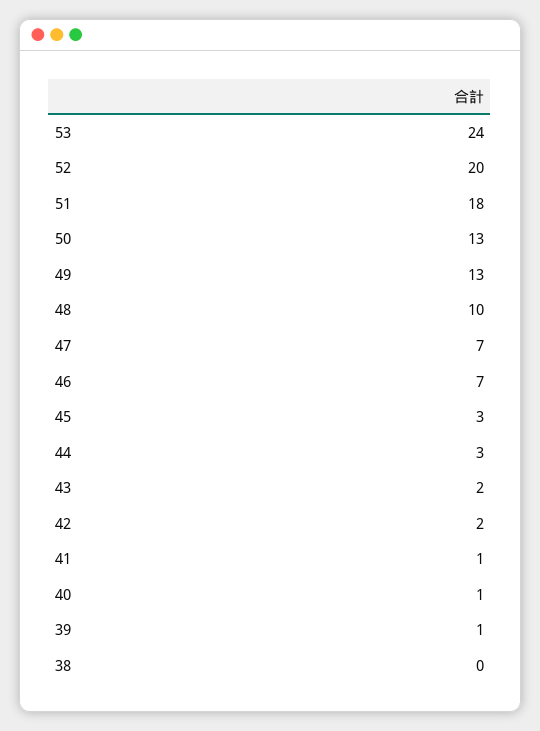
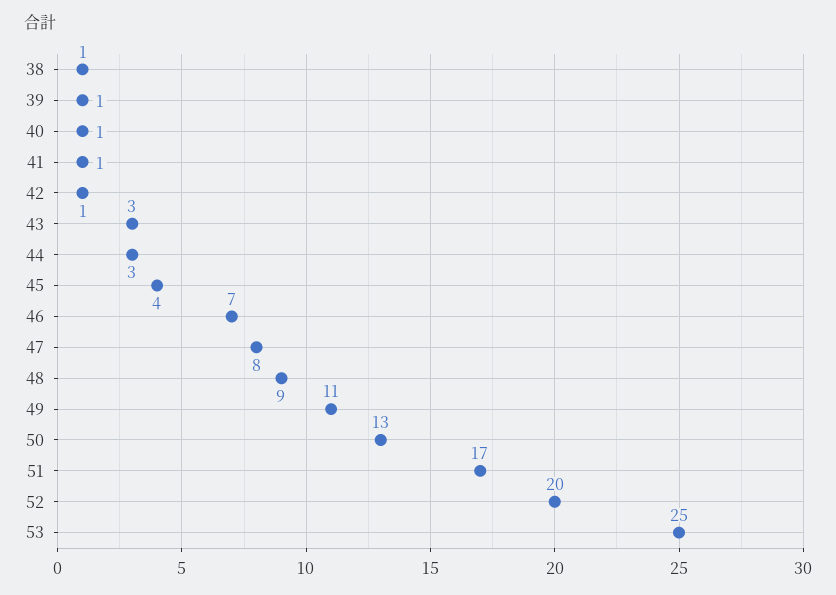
53: 24 -> 25
51: 18 -> 17
49: 13 -> 11
48: 10 -> 9
47: 7 -> 8
45: 3 -> 4
43: 2 -> 3
42: 2 -> 1
38: 0 -> 1

